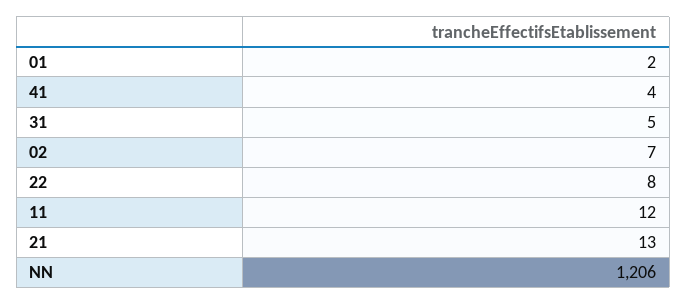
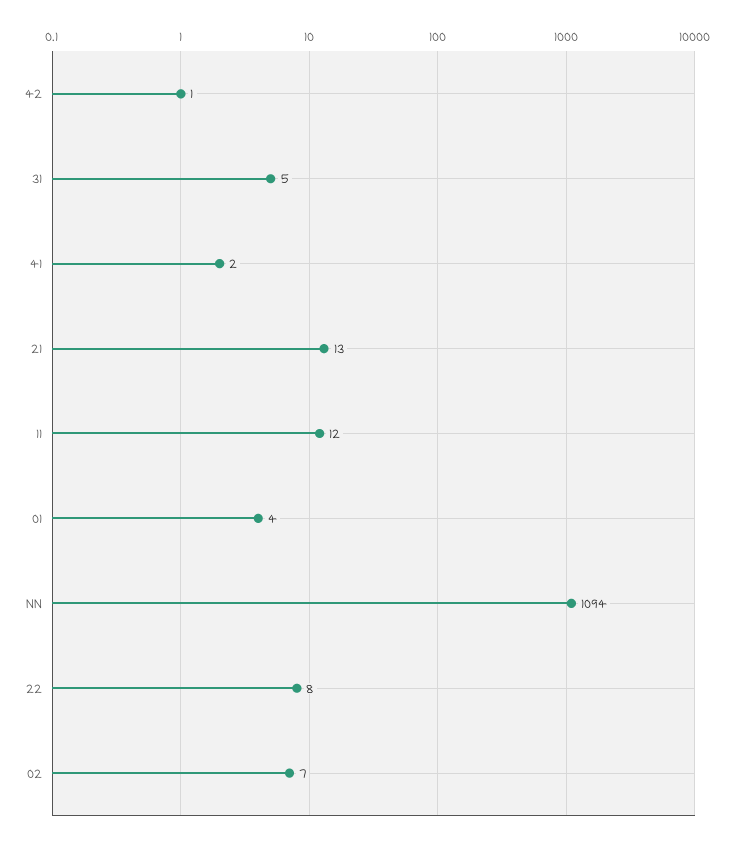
01: 2 -> 4
41: 4 -> 2
NN: 1206 -> 1094
42: none -> 1

